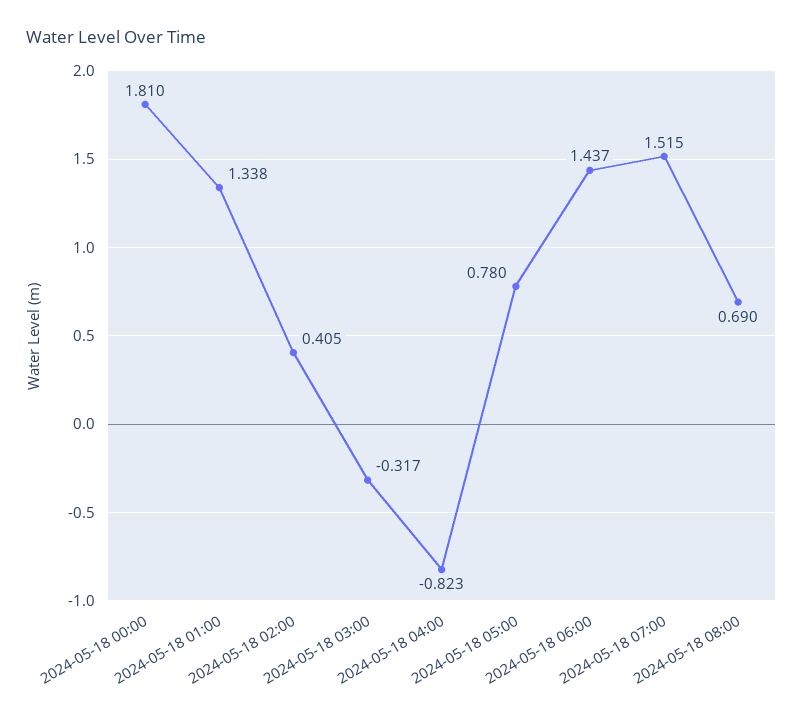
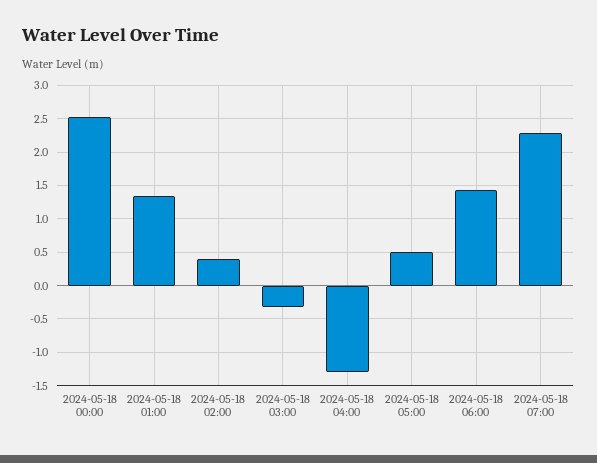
2024-05-18 00:00: 1.81 -> 2.5
2024-05-18 04:00: -0.823 -> -1.3
2024-05-18 05:00: 0.78 -> 0.5
2024-05-18 07:00: 1.515 -> 2.3
2024-05-18 08:00: 0.69 -> none

